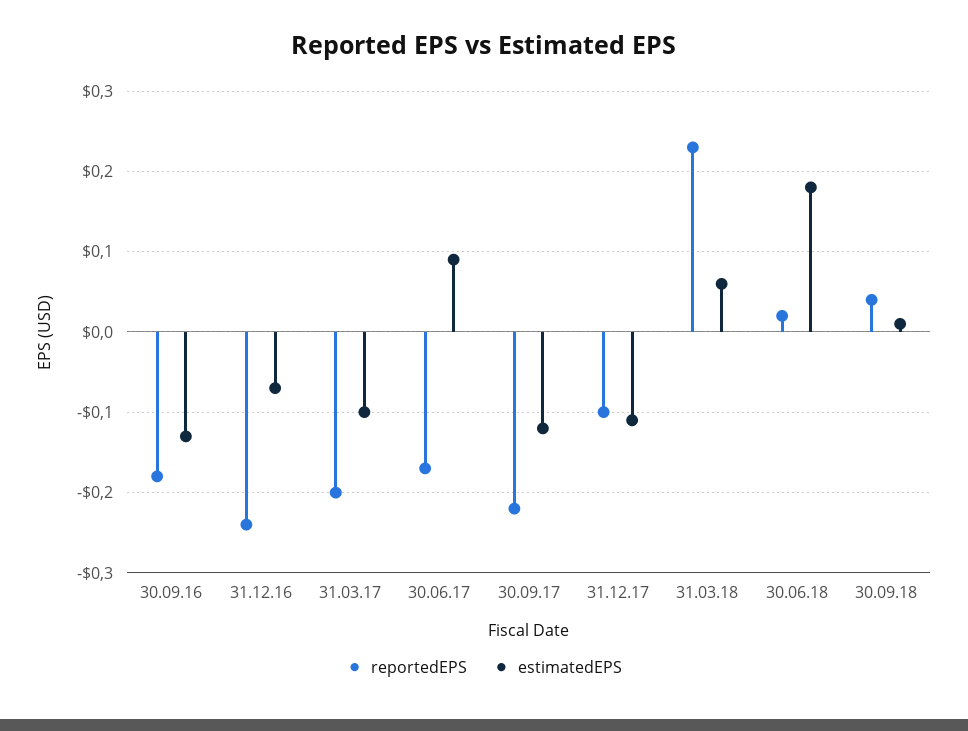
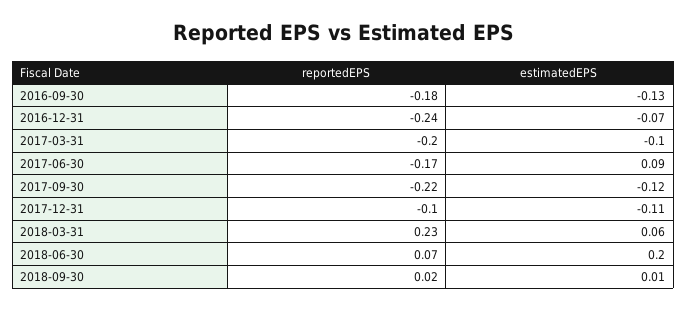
reportedEPS, 30.06.18: 0.02 -> 0.07
estimatedEPS, 30.06.18: 0.18 -> 0.2
reportedEPS, 30.09.18: 0.04 -> 0.02

